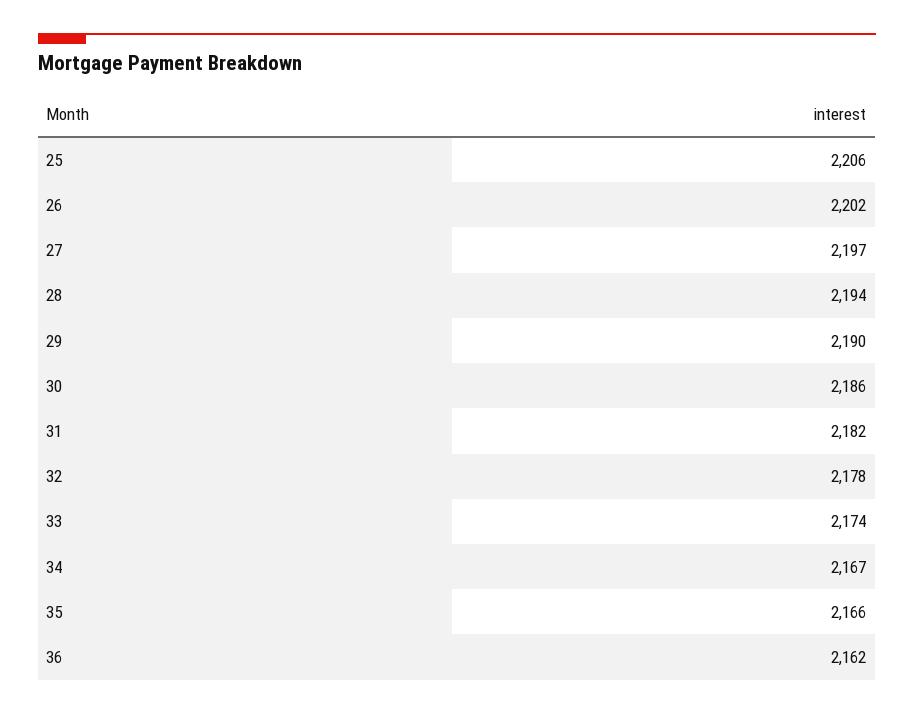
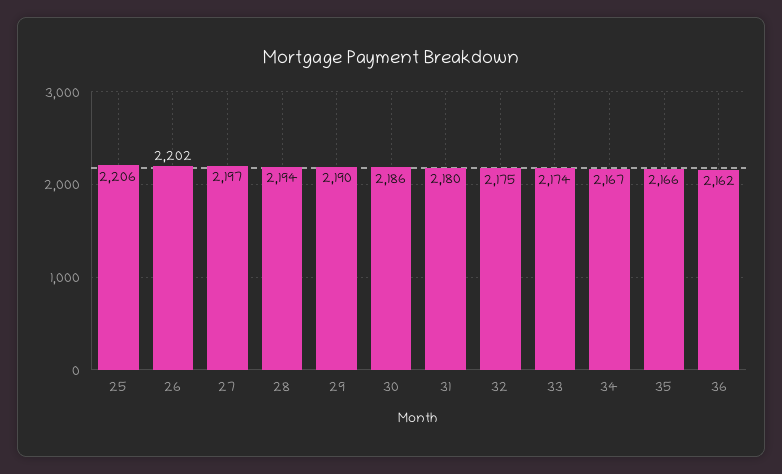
31: 2182 -> 2180
32: 2178 -> 2175

